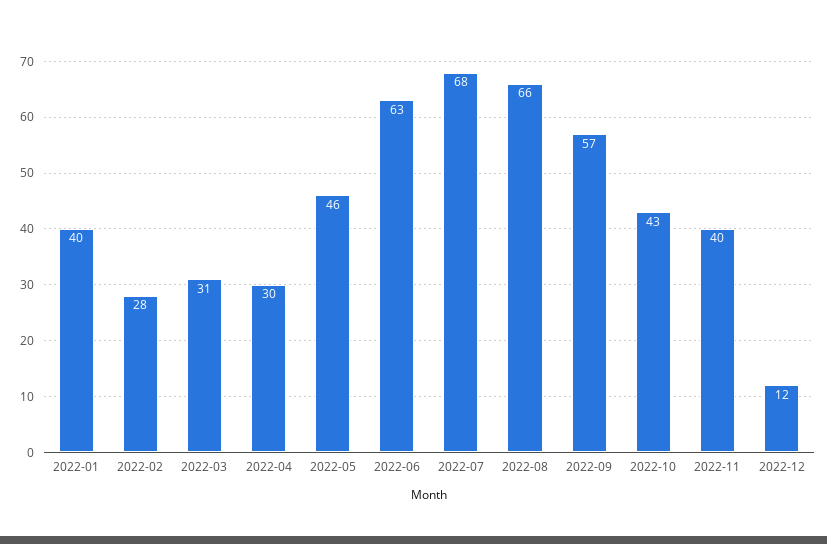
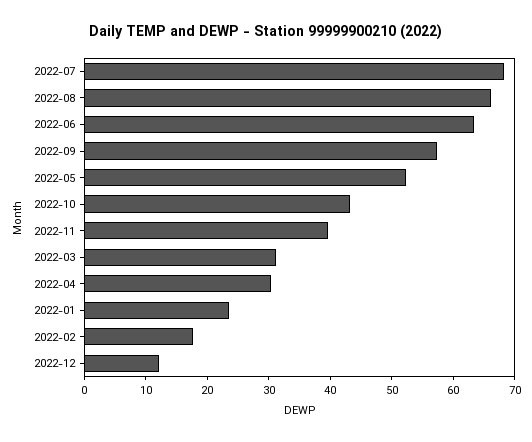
2022-01: 40 -> 24
2022-02: 28 -> 18
2022-05: 46 -> 52

